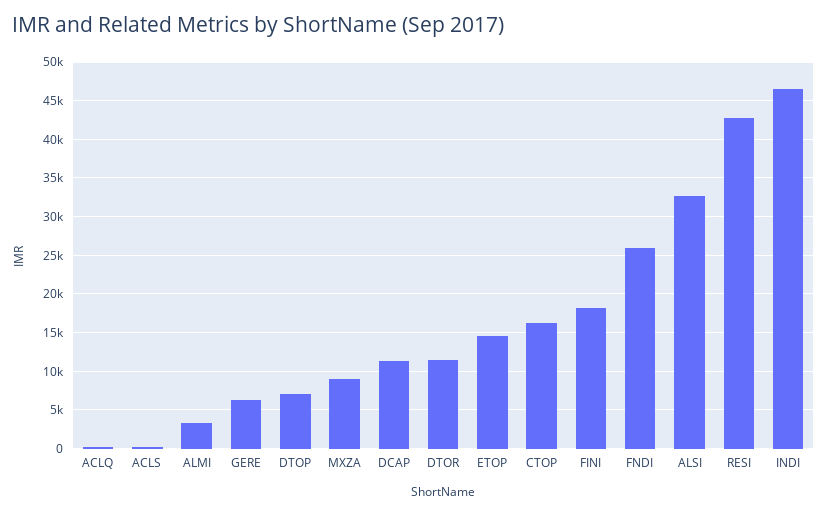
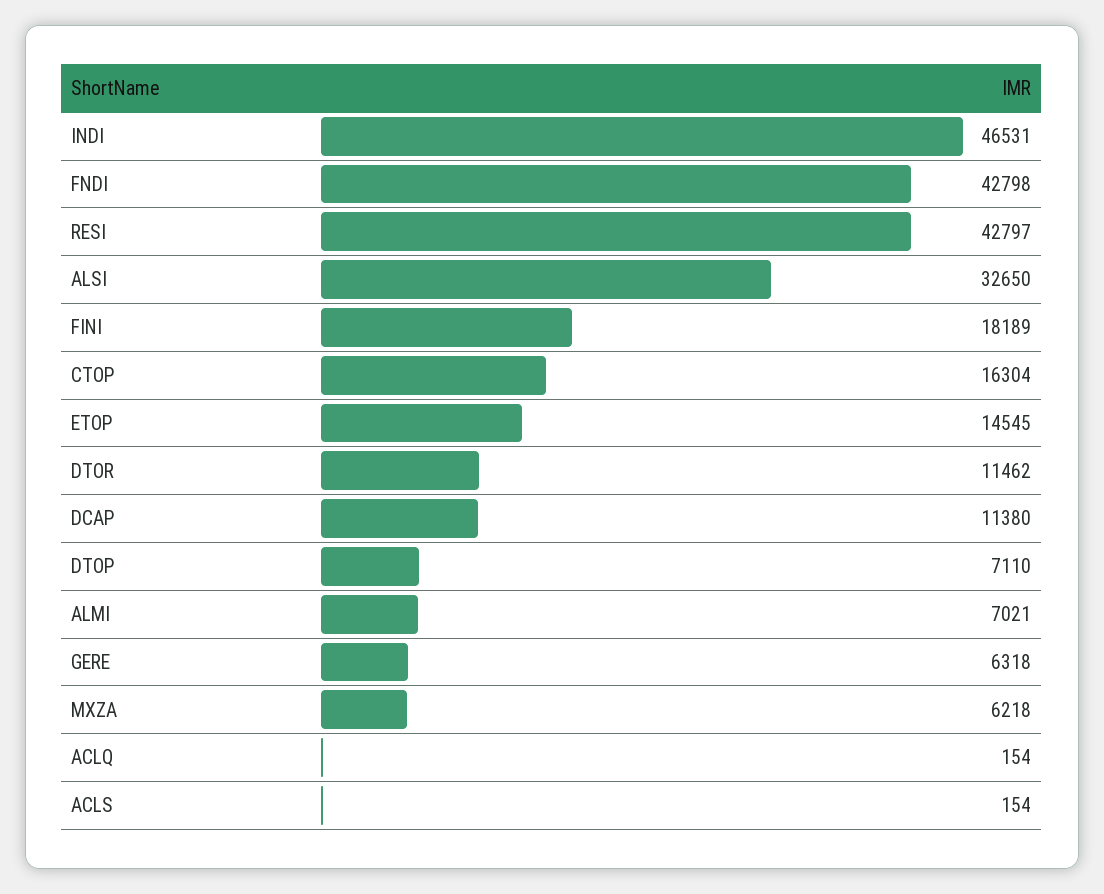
ALMI: 3000 -> 7021
MXZA: 9000 -> 6218
FNDI: 26000 -> 42798

